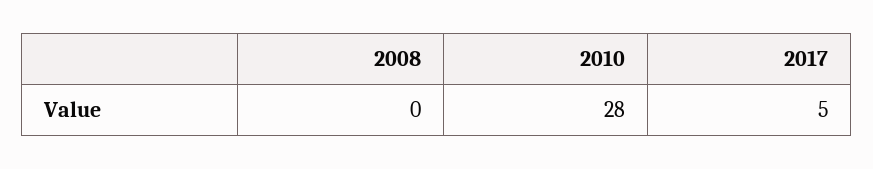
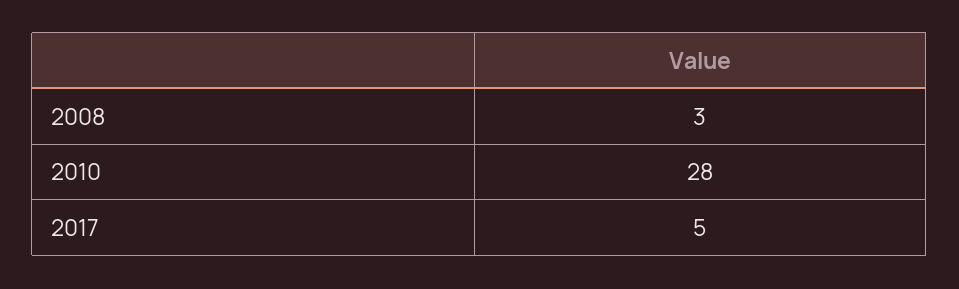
2008: 0 -> 3

